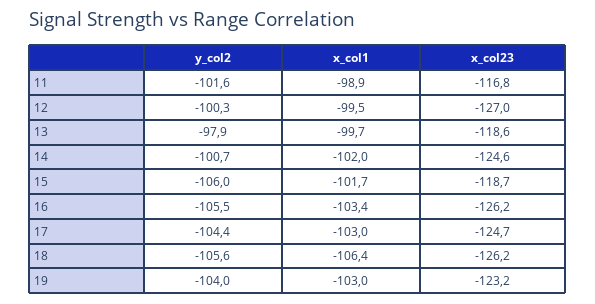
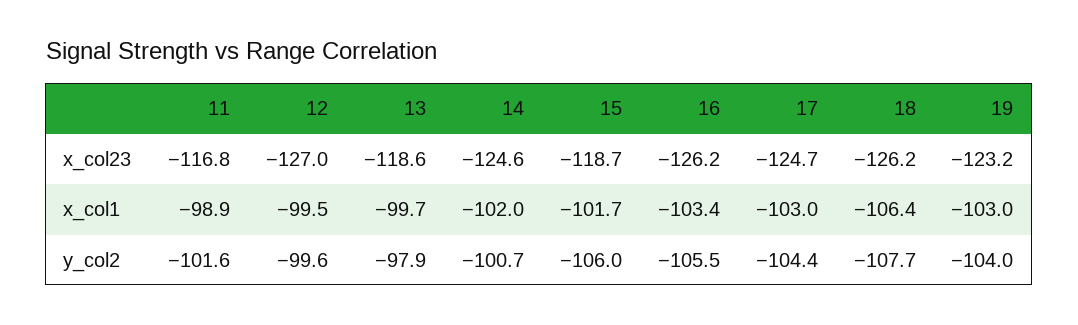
y_col2, 12: -100.3 -> -99.6
y_col2, 18: -105.6 -> -107.7

